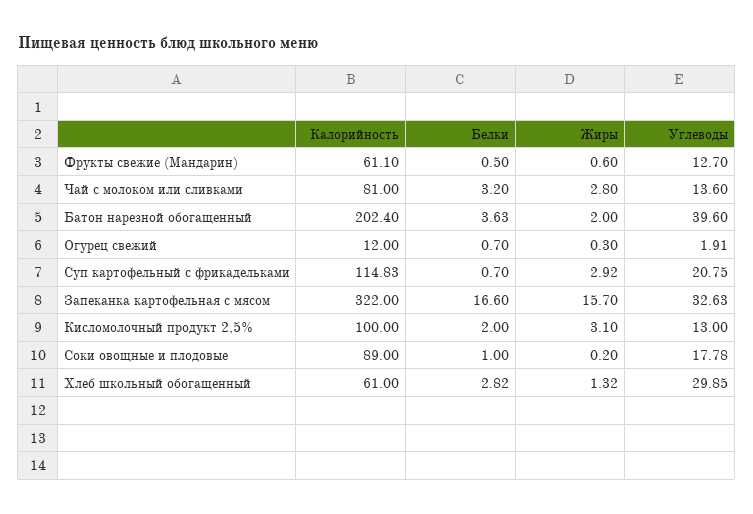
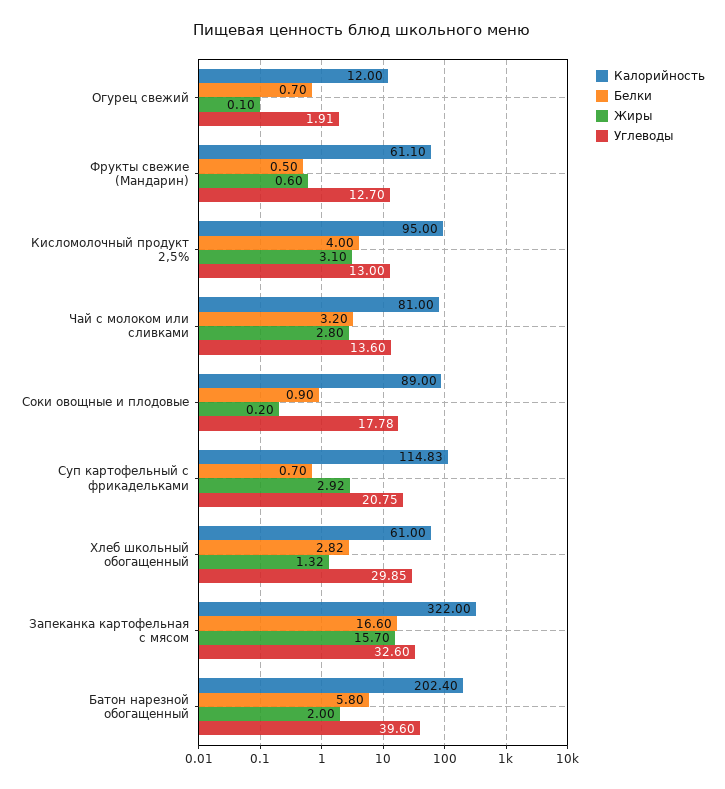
Белки, Батон нарезной обогащенный: 3.63 -> 5.8
Жиры, Огурец свежий: 0.3 -> 0.1
Углеводы, Запеканка картофельная с мясом: 32.63 -> 32.6
Калорийность, Кисломолочный продукт 2,5%: 100 -> 95
Белки, Кисломолочный продукт 2,5%: 2 -> 4
Белки, Соки овощные и плодовые: 1 -> 0.9

